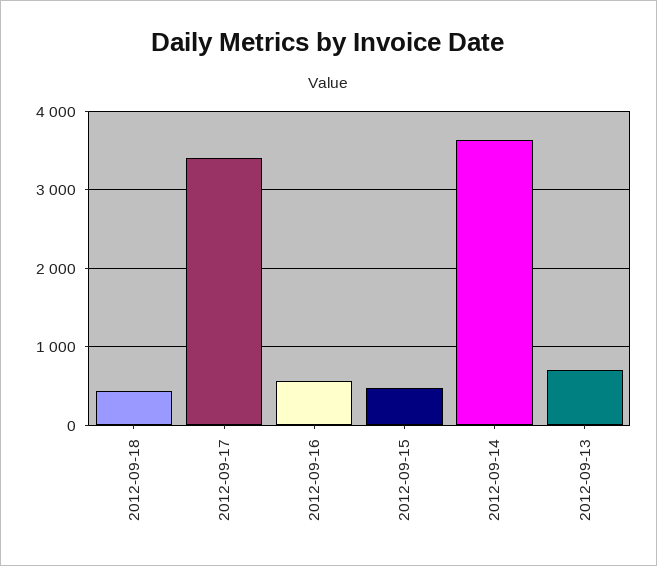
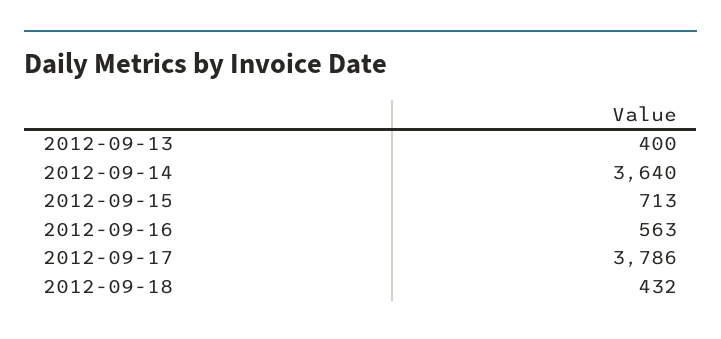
2012-09-17: 3400 -> 3786
2012-09-15: 500 -> 713
2012-09-13: 700 -> 400

